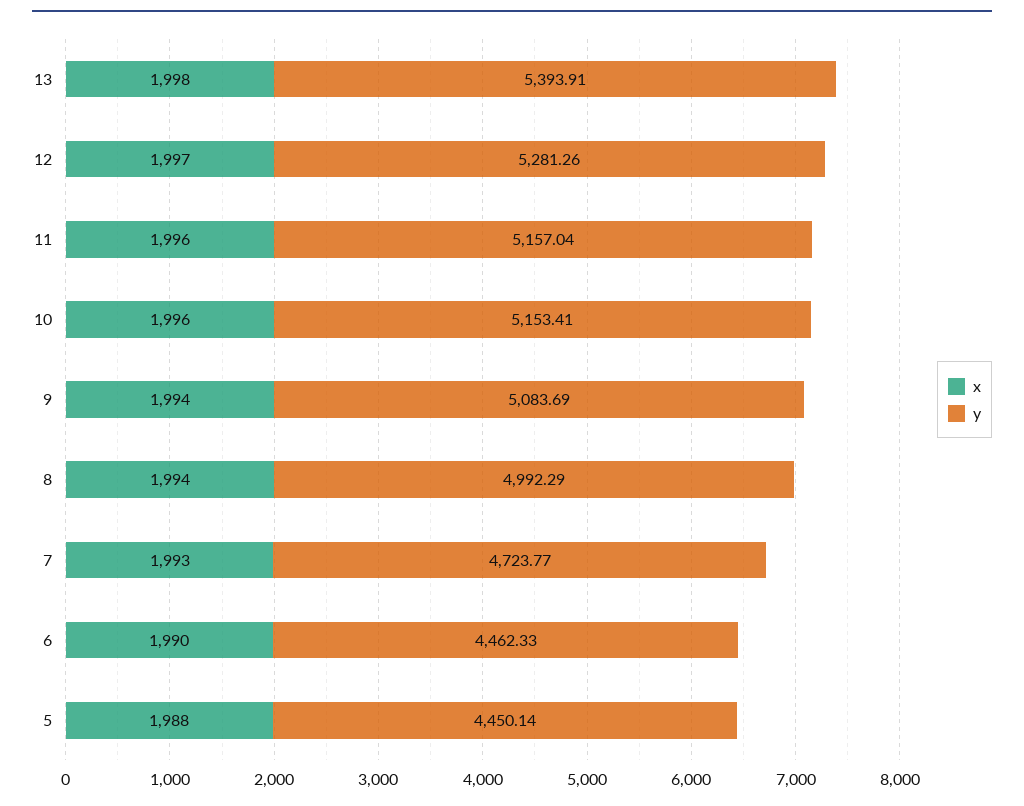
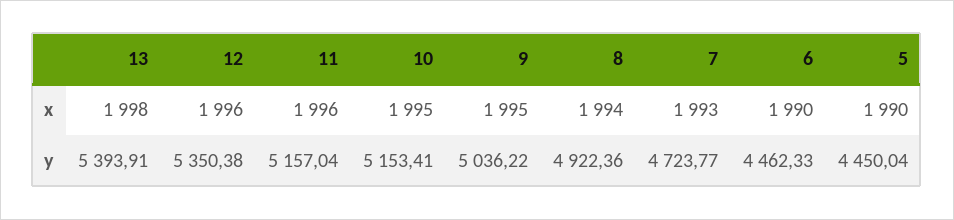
x, 12: 1997 -> 1996
y, 12: 5281.26 -> 5350.38
x, 10: 1996 -> 1995
x, 9: 1994 -> 1995
y, 9: 5083.69 -> 5036.22
y, 8: 4992.29 -> 4922.36
x, 5: 1988 -> 1990
y, 5: 4450.14 -> 4450.04

